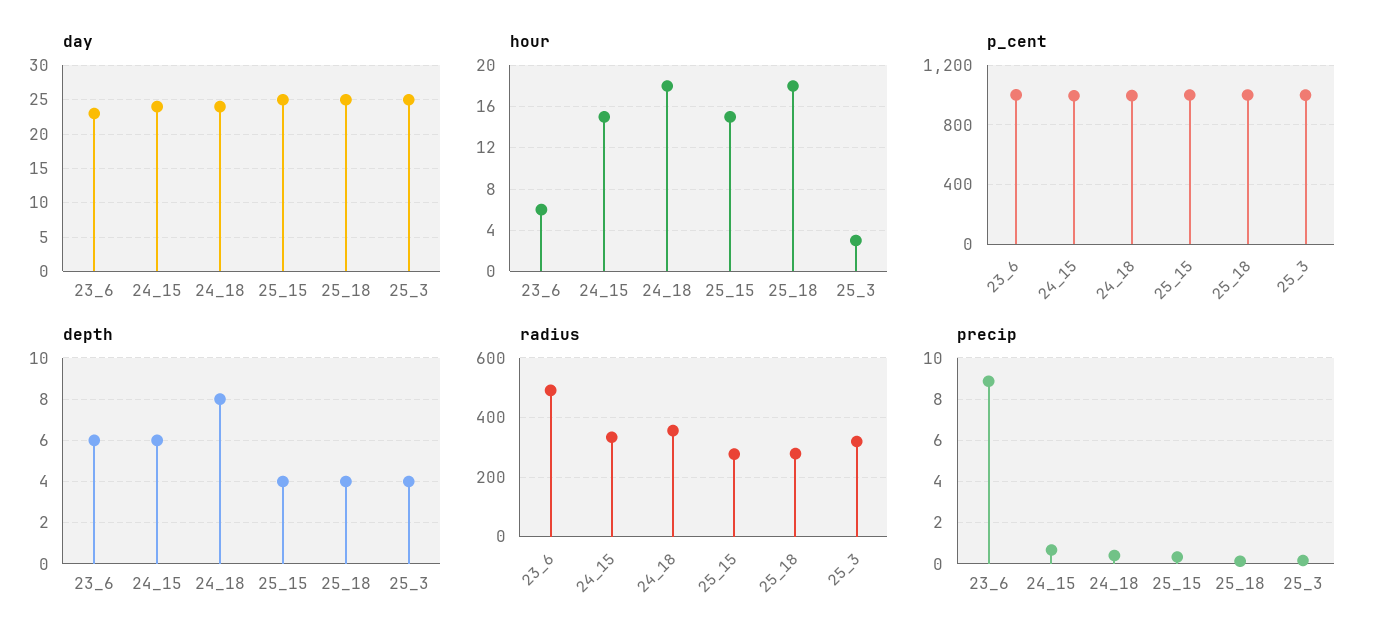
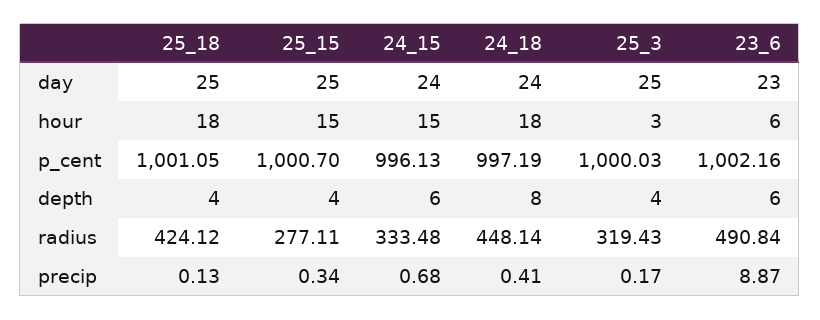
radius, 24_18: 350 -> 448.14
radius, 25_18: 275 -> 424.12

